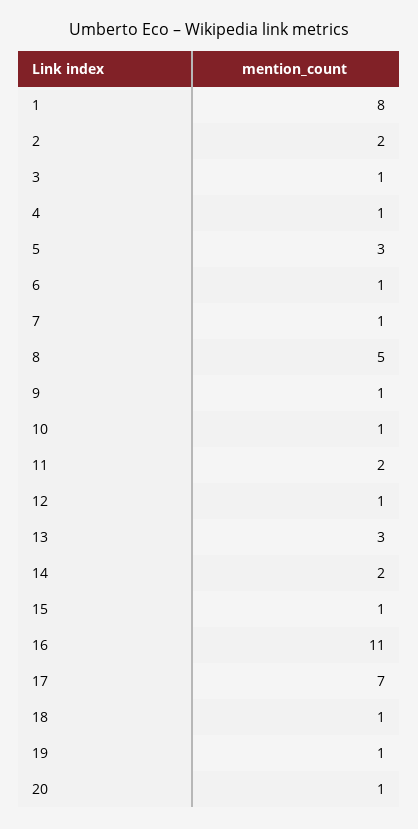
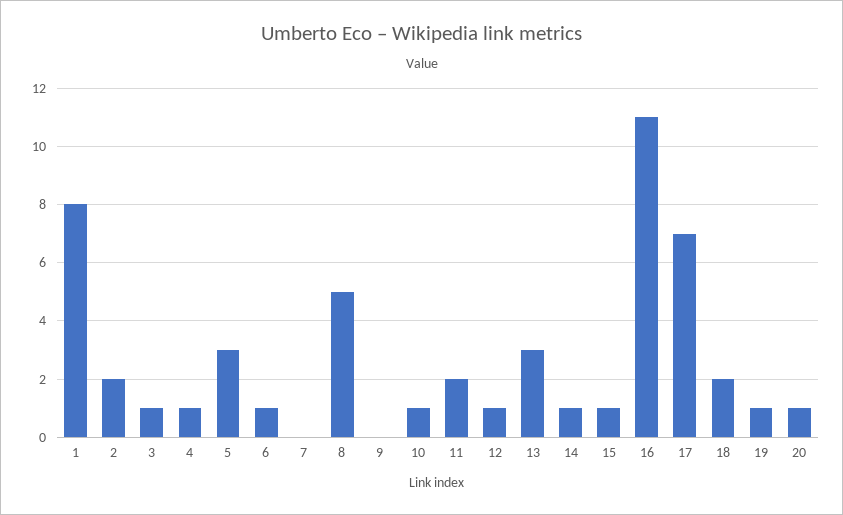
7: 1 -> 0
9: 1 -> 0
14: 2 -> 1
18: 1 -> 2

